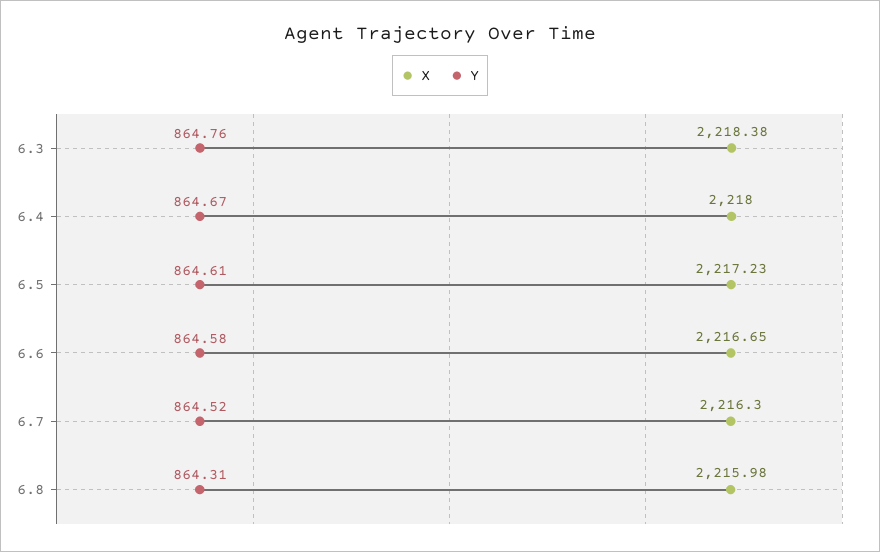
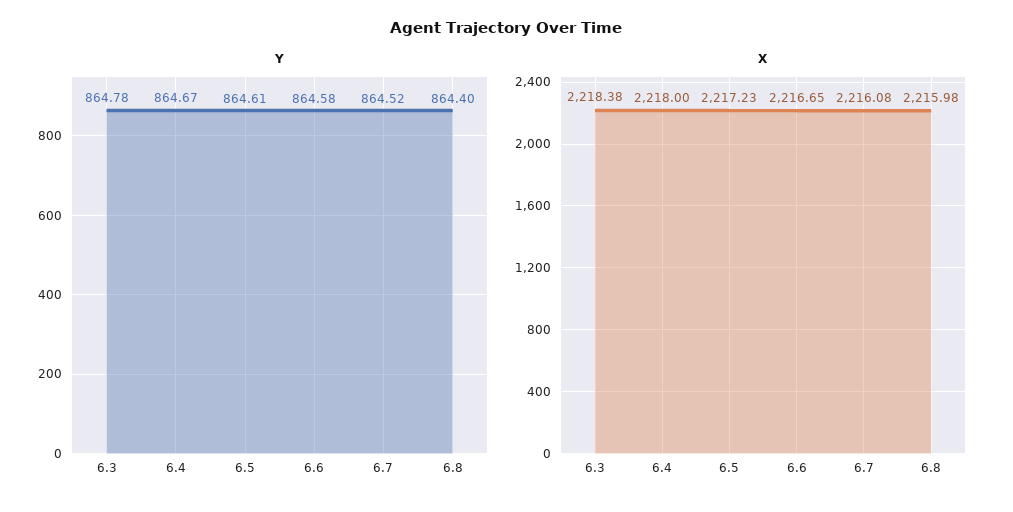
Y, 6.3: 864.76 -> 864.78
X, 6.7: 2216.3 -> 2216.08
Y, 6.8: 864.31 -> 864.4

